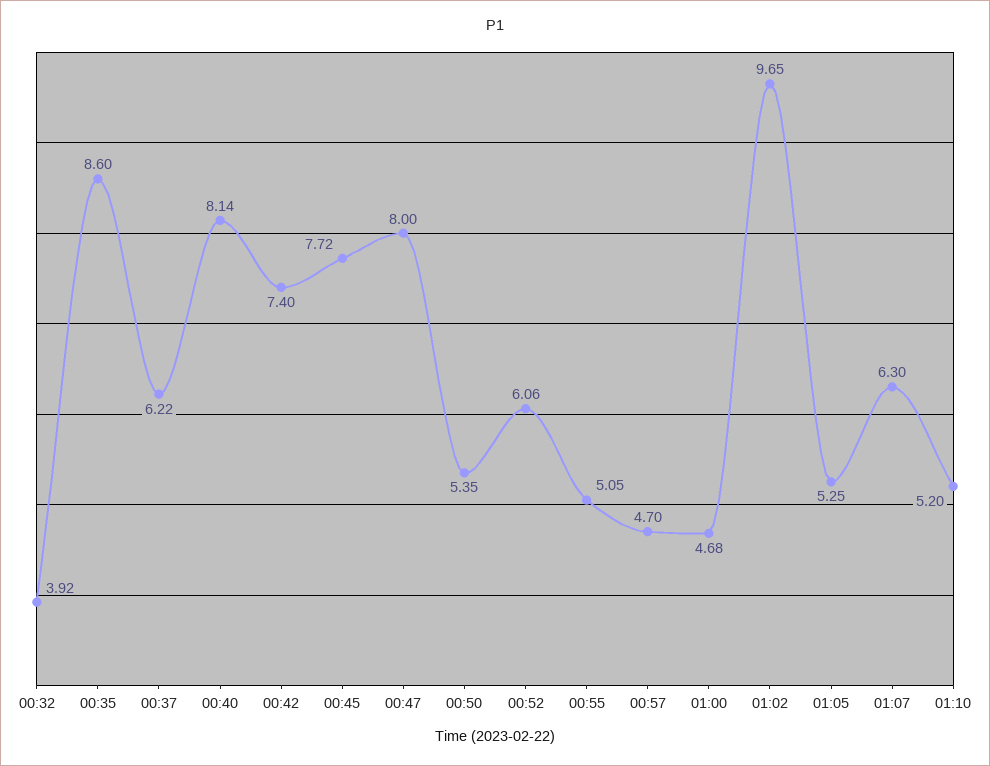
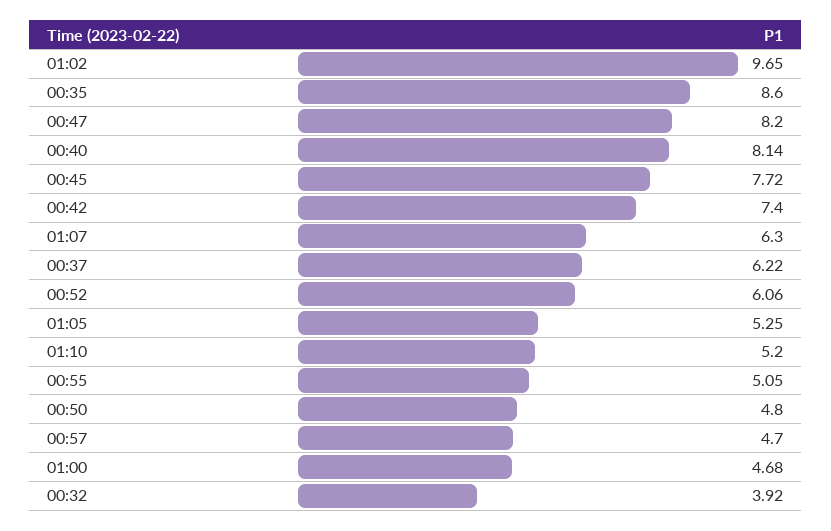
00:47: 8 -> 8.2
00:50: 5.35 -> 4.8

